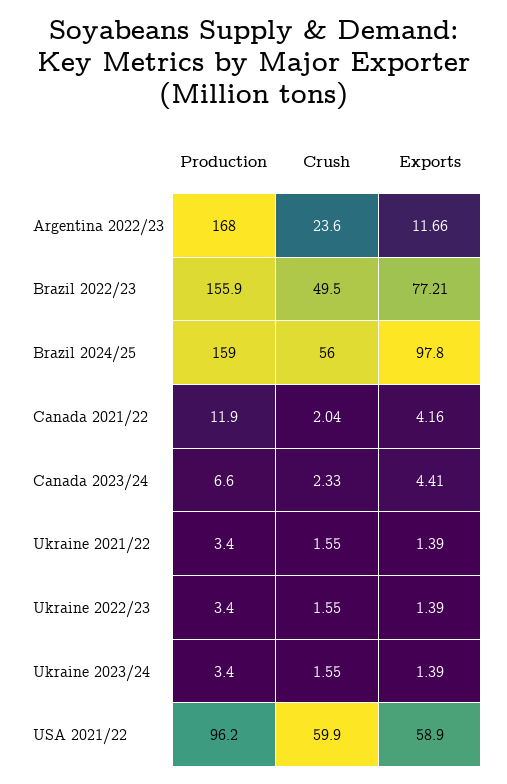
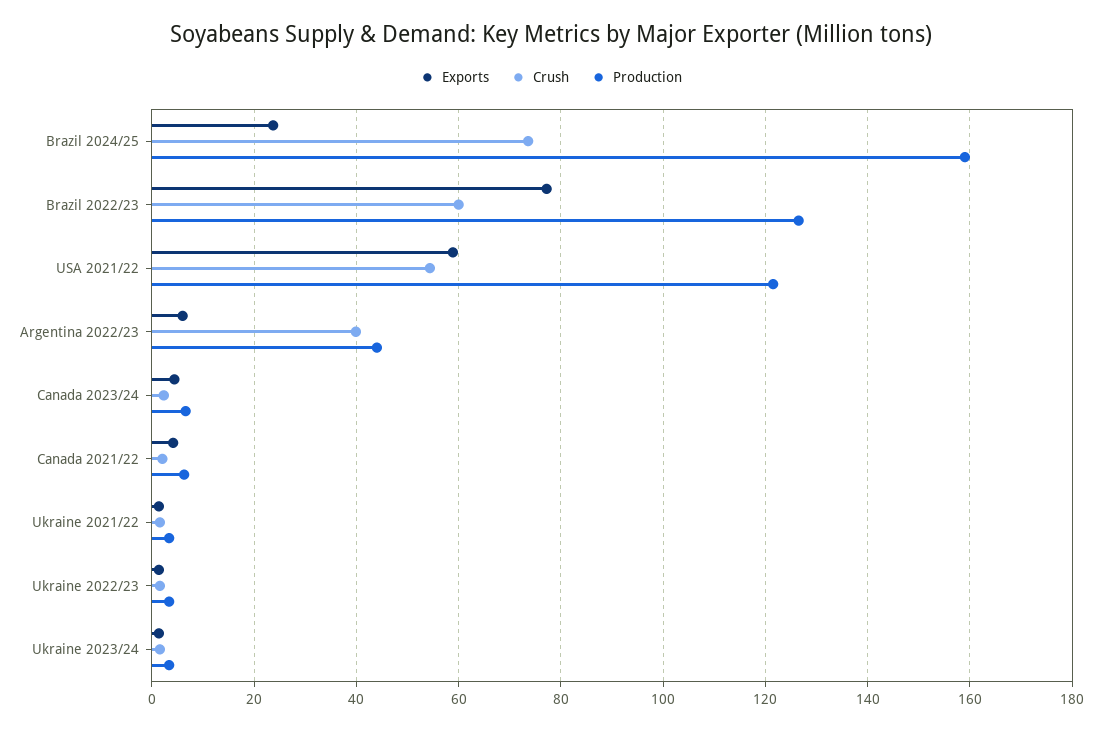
Production, Argentina 2022/23: 168 -> 44
Crush, Argentina 2022/23: 23.6 -> 40
Exports, Argentina 2022/23: 11.66 -> 6
Production, Brazil 2022/23: 155.9 -> 126
Crush, Brazil 2022/23: 49.5 -> 60
Crush, Brazil 2024/25: 56 -> 74
Exports, Brazil 2024/25: 97.8 -> 24
Production, Canada 2021/22: 11.9 -> 6
Production, USA 2021/22: 96.2 -> 122
Crush, USA 2021/22: 59.9 -> 54

